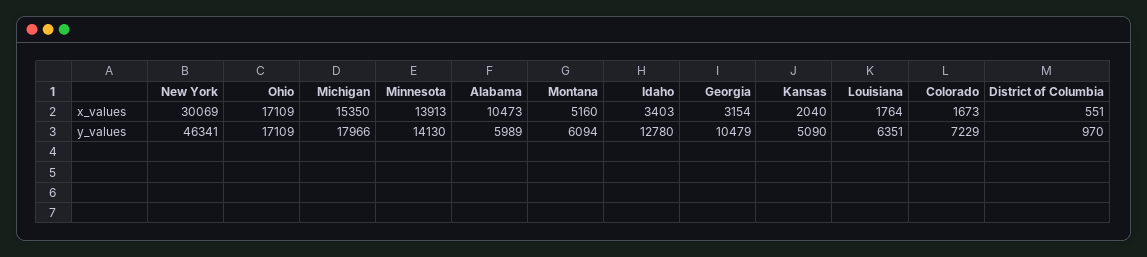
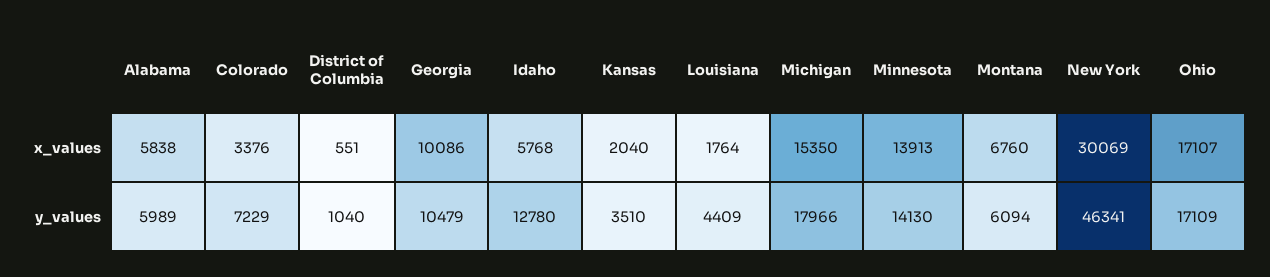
Ohio, x_values: 17109 -> 17107
Alabama, x_values: 10473 -> 5838
Montana, x_values: 5160 -> 6760
Idaho, x_values: 3403 -> 5768
Georgia, x_values: 3154 -> 10086
Colorado, x_values: 1673 -> 3376
Kansas, y_values: 5090 -> 3510
Louisiana, y_values: 6351 -> 4409
District of Columbia, y_values: 970 -> 1040

